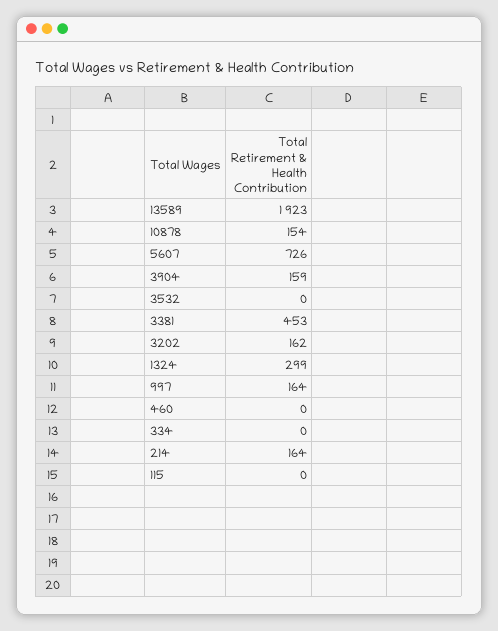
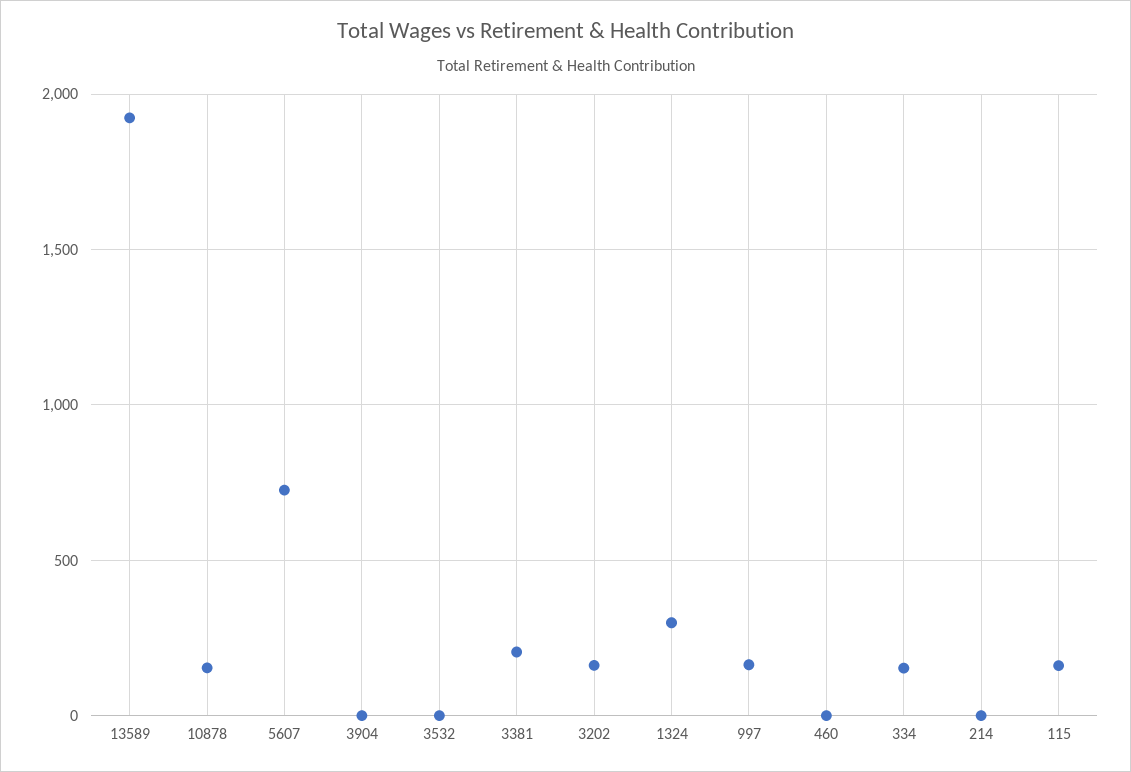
3904: 159 -> 0
3381: 453 -> 200
334: 0 -> 150
214: 164 -> 0
115: 0 -> 150

